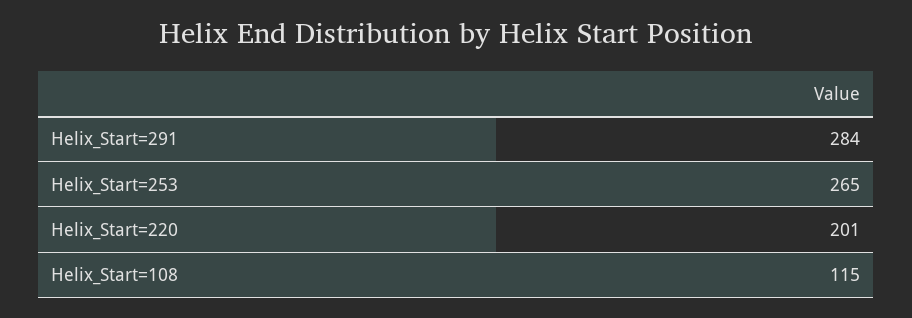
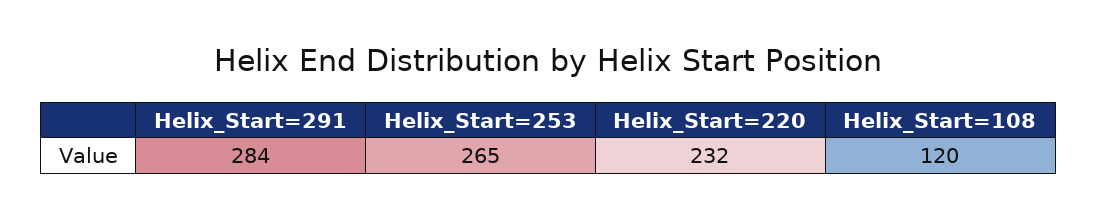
Helix_Start=220: 201 -> 232
Helix_Start=108: 115 -> 120

